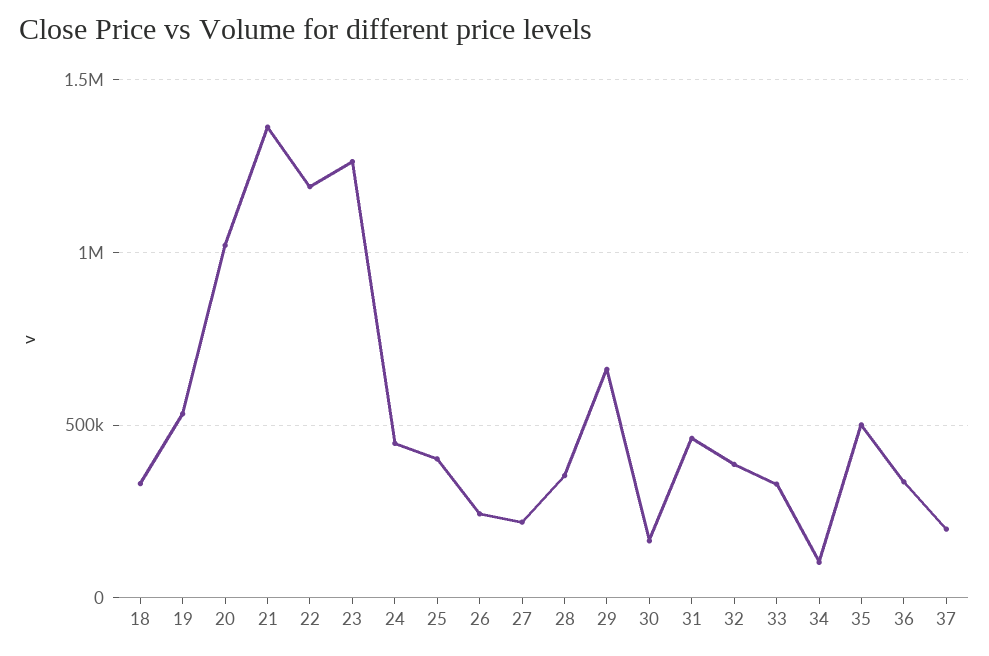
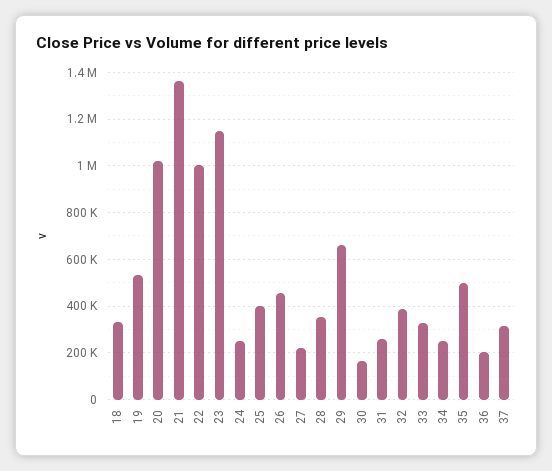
22: 1200000 -> 1000000
23: 1250000 -> 1150000
24: 450000 -> 250000
26: 250000 -> 450000
31: 450000 -> 250000
34: 100000 -> 250000
36: 350000 -> 200000
37: 200000 -> 300000

